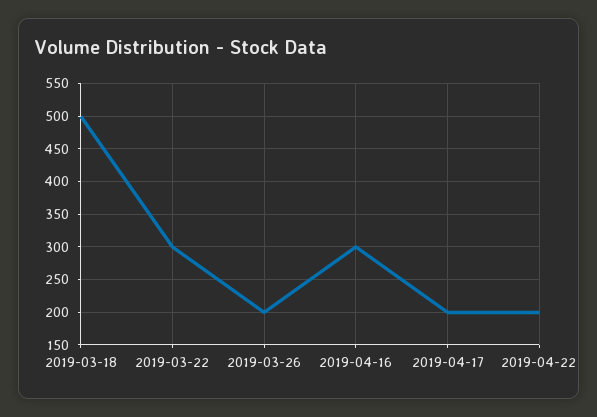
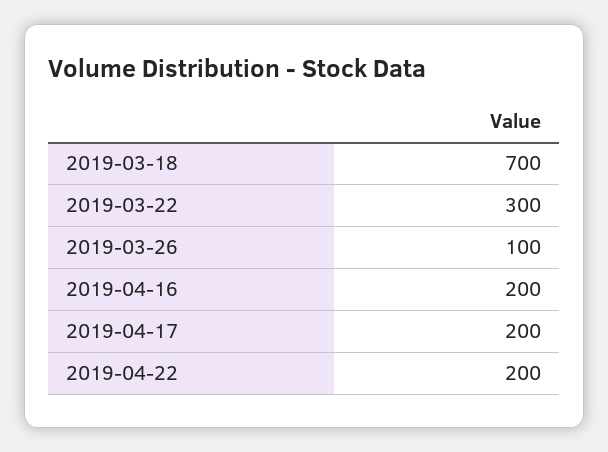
2019-03-18: 500 -> 700
2019-03-26: 200 -> 100
2019-04-16: 300 -> 200

